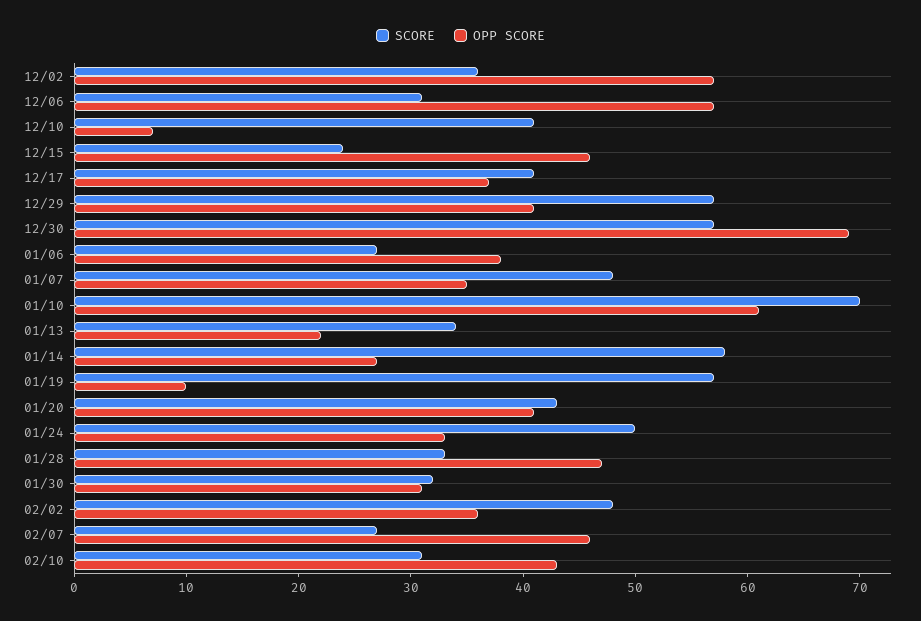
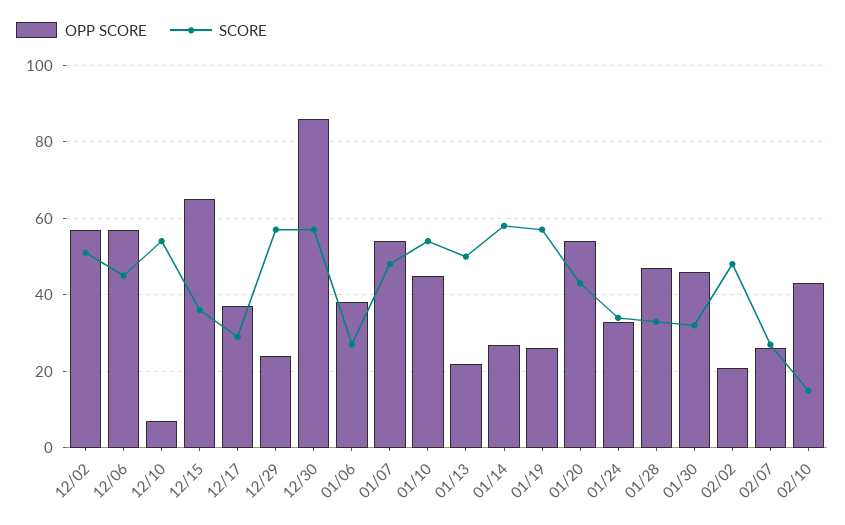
SCORE, 12/02: 36 -> 50
SCORE, 12/06: 31 -> 45
SCORE, 12/10: 41 -> 55
SCORE, 12/15: 24 -> 35
OPP SCORE, 12/15: 46 -> 65
SCORE, 12/17: 41 -> 30
OPP SCORE, 12/29: 41 -> 25
OPP SCORE, 12/30: 69 -> 85
OPP SCORE, 01/07: 35 -> 55
SCORE, 01/10: 70 -> 55
OPP SCORE, 01/10: 61 -> 45
SCORE, 01/13: 34 -> 50
OPP SCORE, 01/19: 10 -> 25
OPP SCORE, 01/20: 41 -> 55
SCORE, 01/24: 50 -> 35
OPP SCORE, 01/30: 31 -> 45
OPP SCORE, 02/02: 36 -> 20
OPP SCORE, 02/07: 46 -> 25
SCORE, 02/10: 31 -> 15

